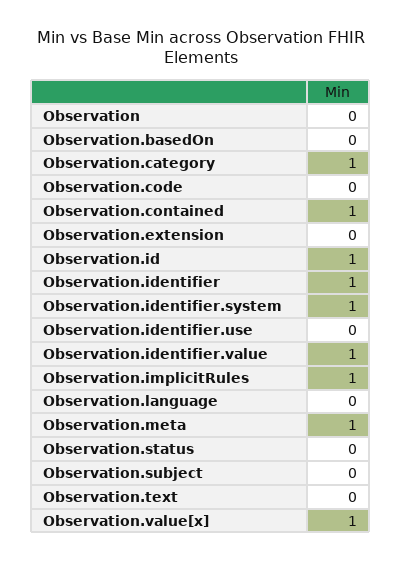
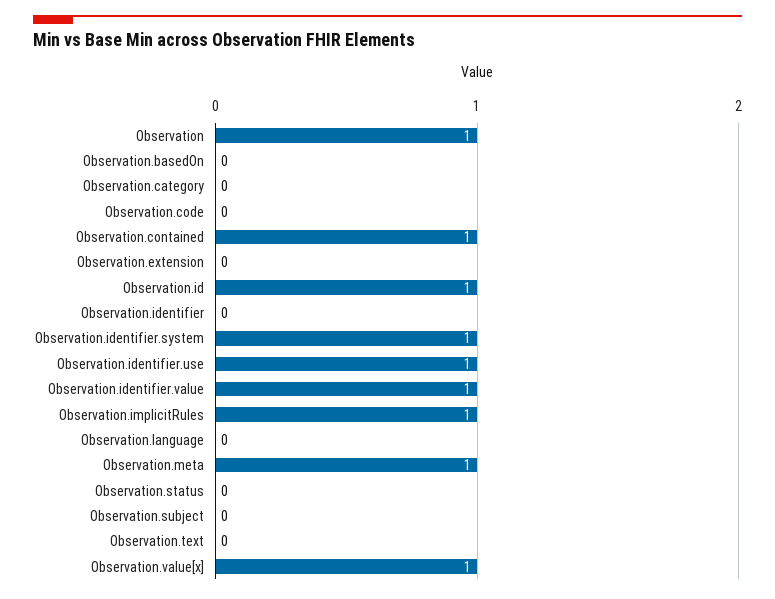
Observation: 0 -> 1
Observation.category: 1 -> 0
Observation.identifier: 1 -> 0
Observation.identifier.use: 0 -> 1

